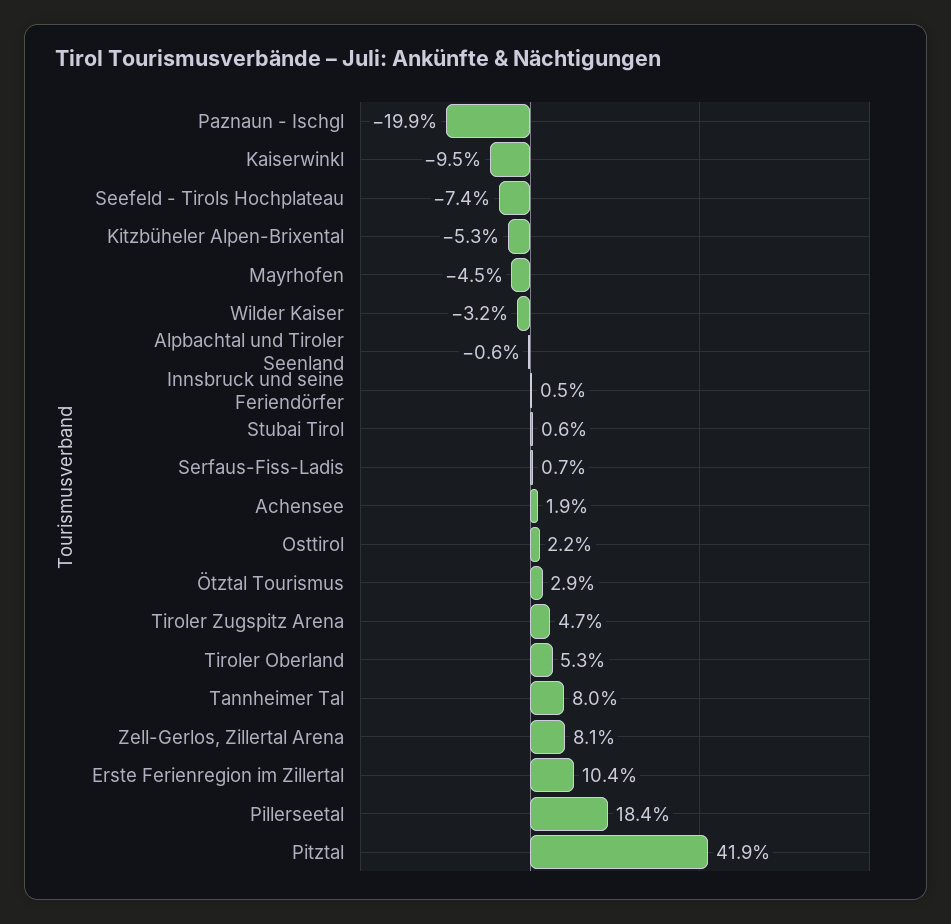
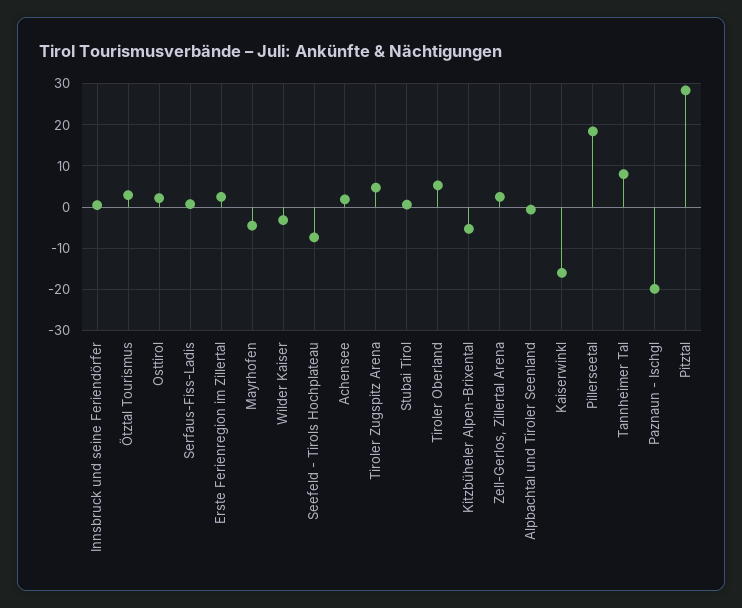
Kaiserwinkl: -9.5 -> -16
Zell-Gerlos, Zillertal Arena: 8.1 -> 2
Erste Ferienregion im Zillertal: 10.4 -> 2
Pitztal: 41.9 -> 28

